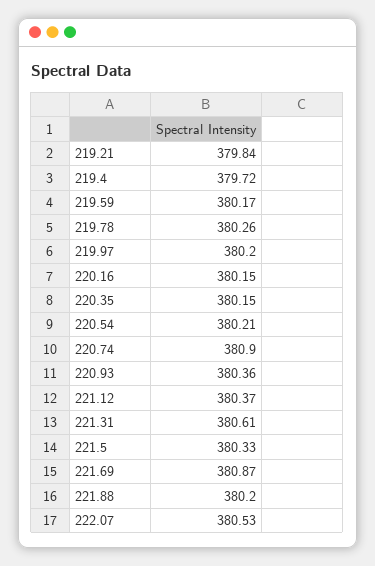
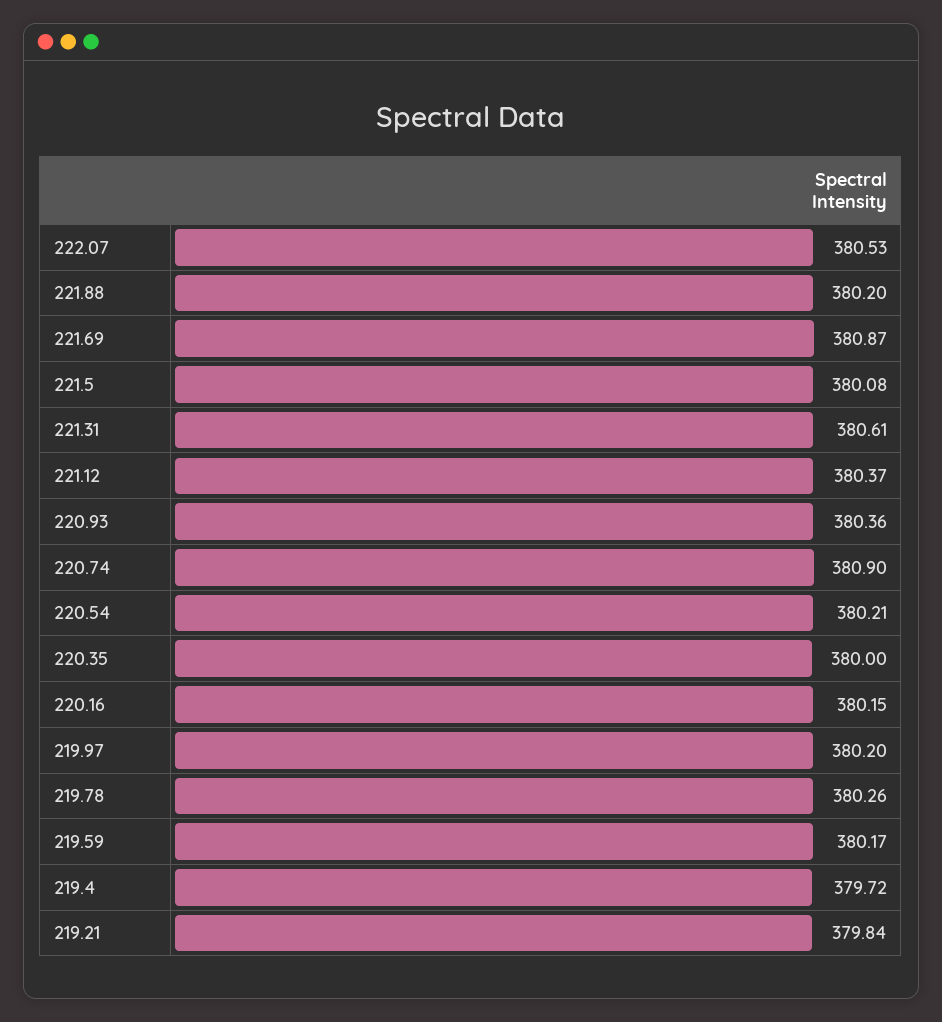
220.35: 380.15 -> 380
221.5: 380.33 -> 380.08

